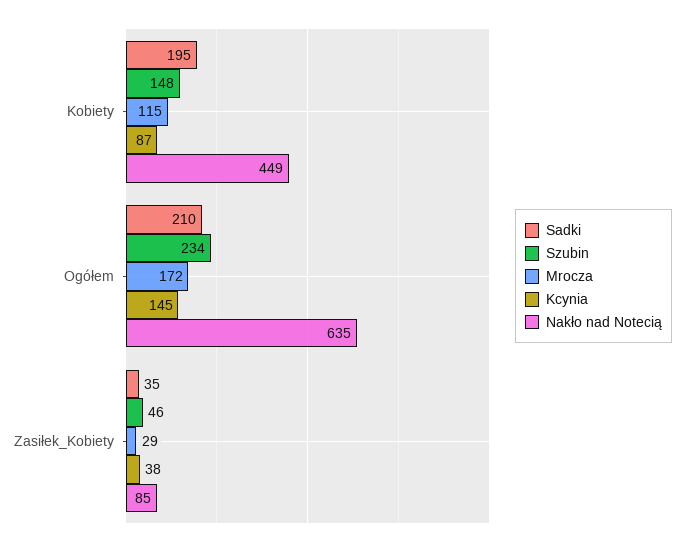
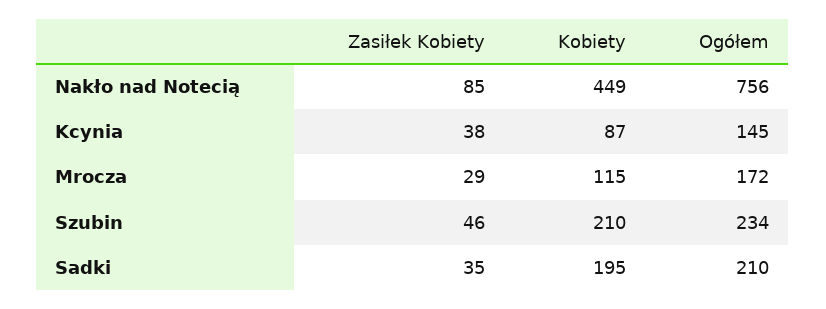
Szubin, Kobiety: 148 -> 210
Nakło nad Notecią, Ogółem: 635 -> 756

